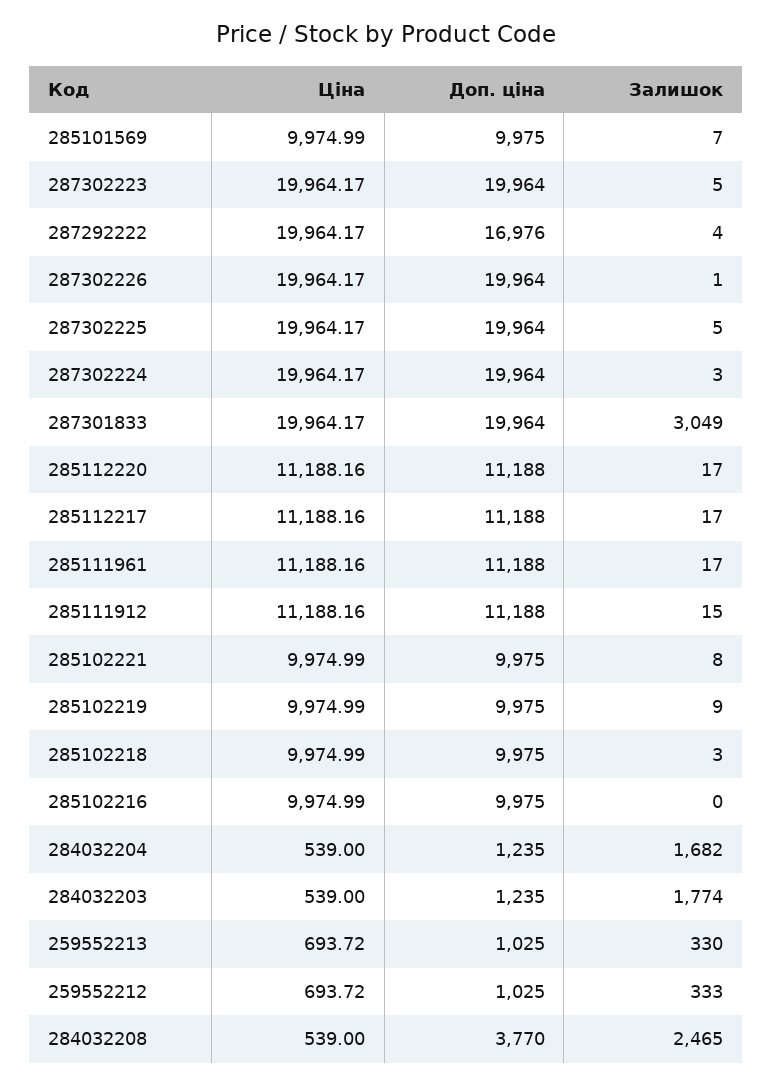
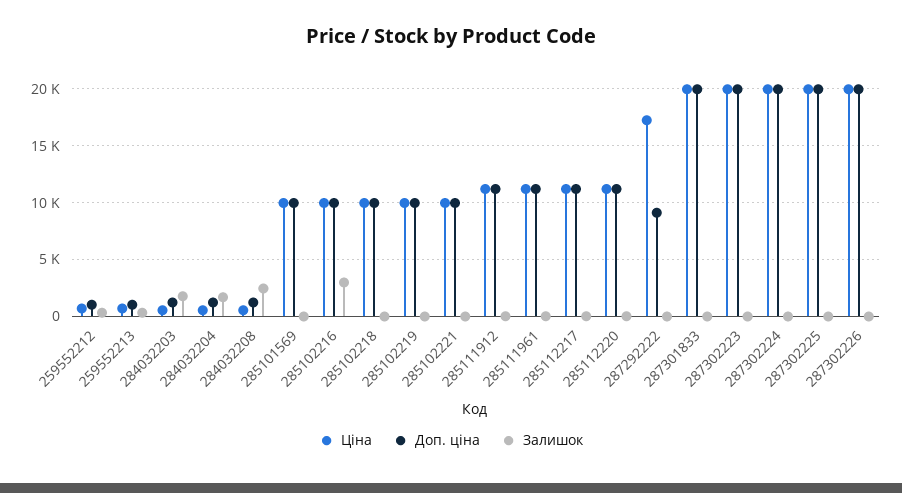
Ціна, 287292222: 19964.17 -> 17000
Доп. ціна, 287292222: 16976 -> 9000
Залишок, 287301833: 3049 -> 0
Залишок, 285102216: 0 -> 3000
Доп. ціна, 284032208: 3770 -> 1000

